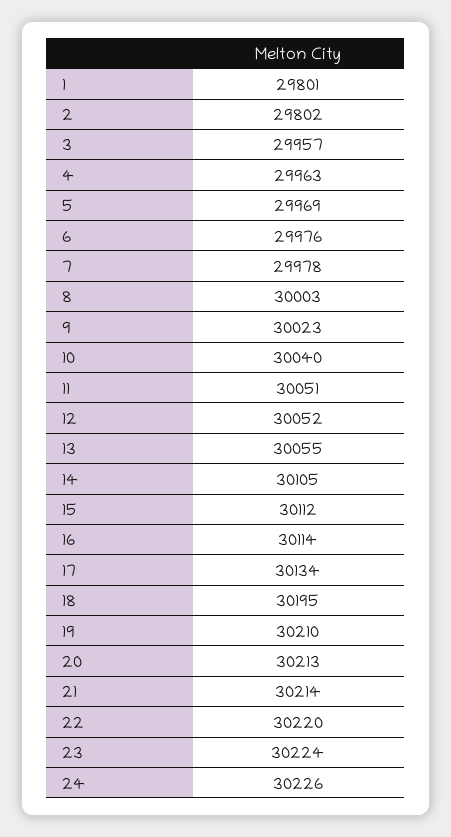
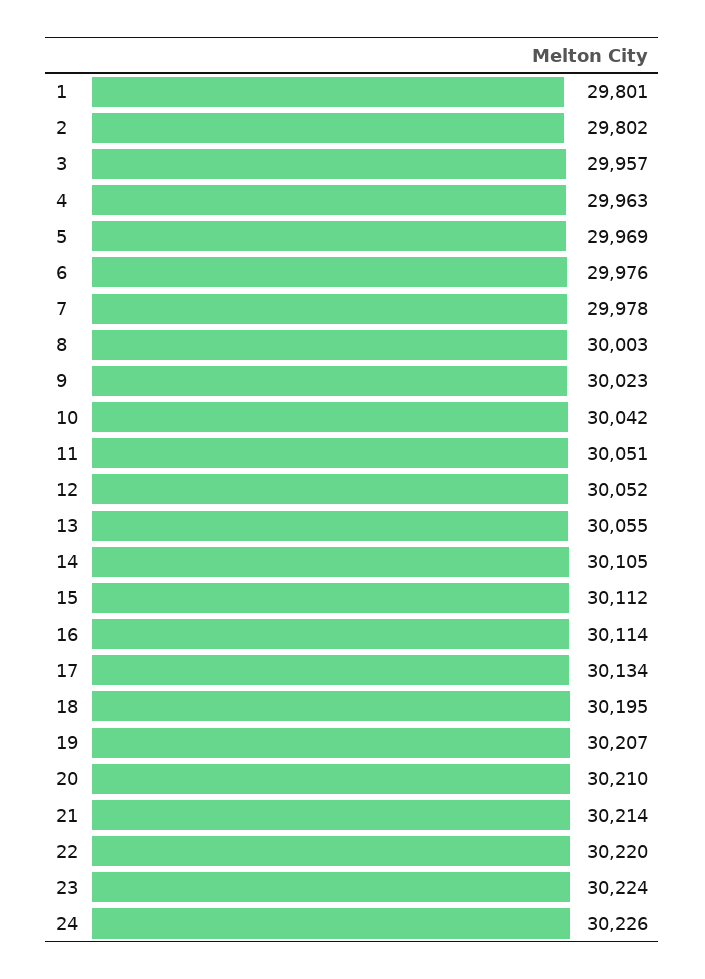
10: 30040 -> 30042
19: 30210 -> 30207
20: 30213 -> 30210

